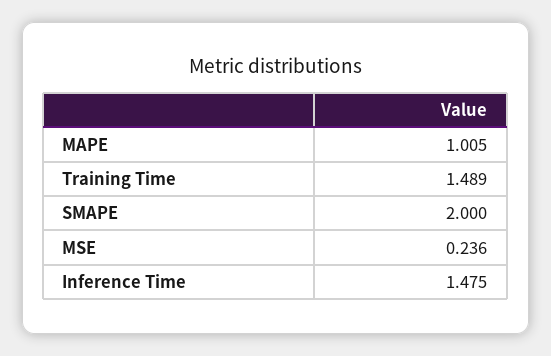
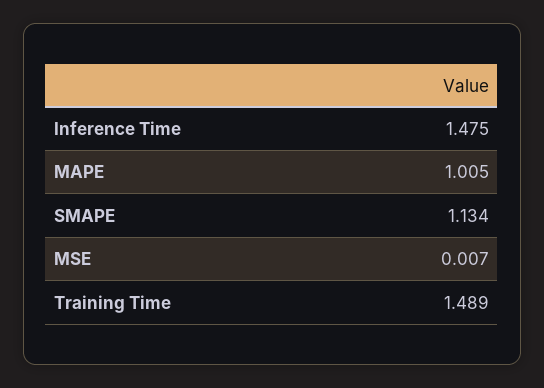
SMAPE: 2 -> 1.134
MSE: 0.236 -> 0.007

